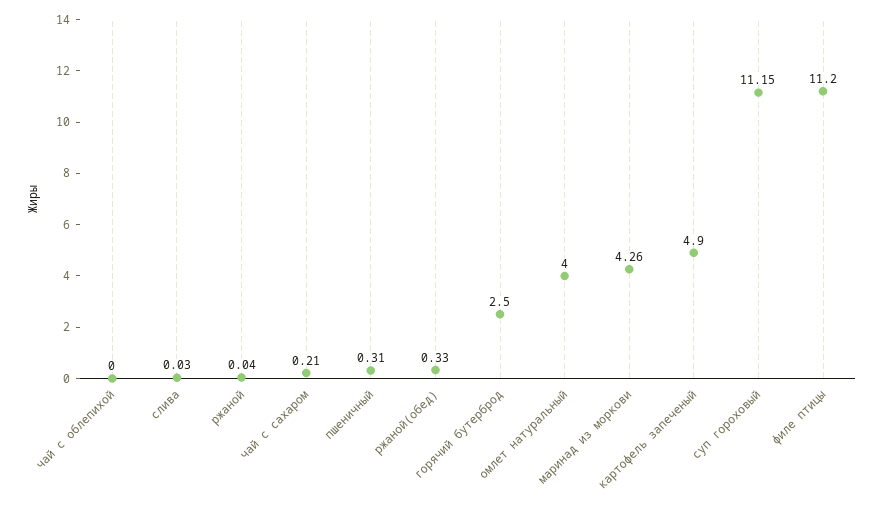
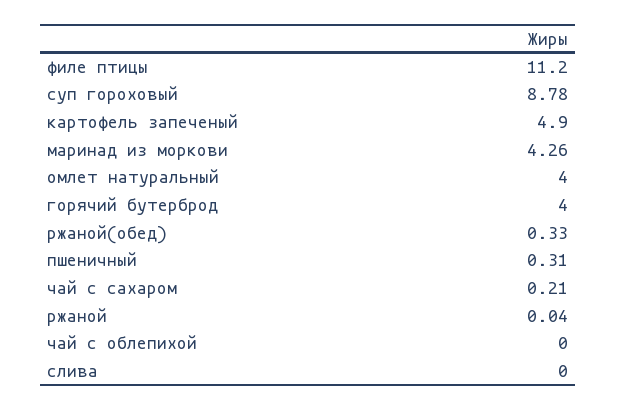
слива: 0.03 -> 0
горячий бутерброд: 2.5 -> 4
суп гороховый: 11.15 -> 8.78

